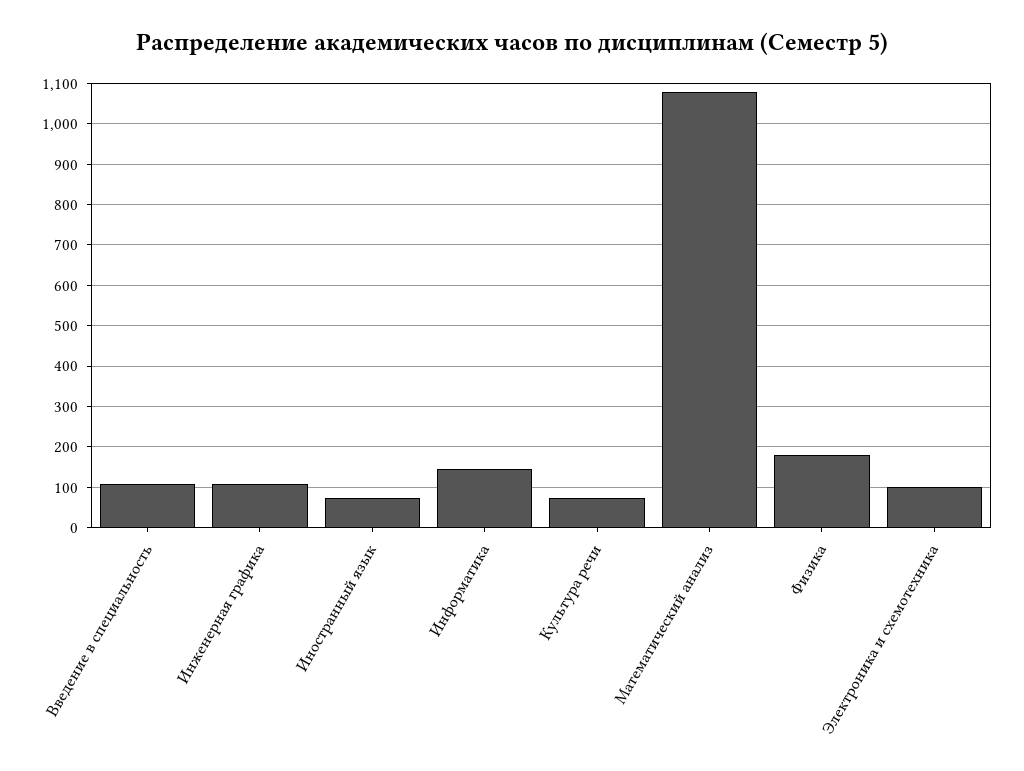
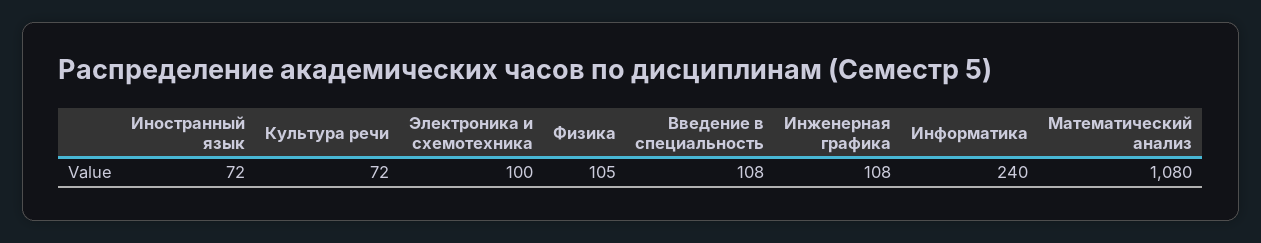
Информатика: 140 -> 240
Физика: 180 -> 105

